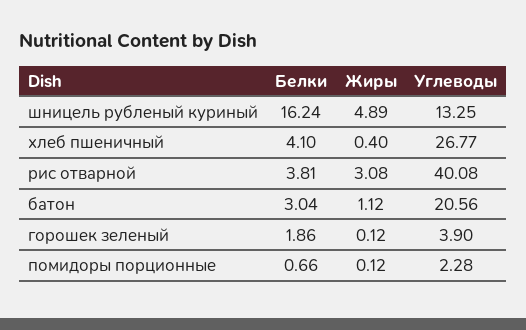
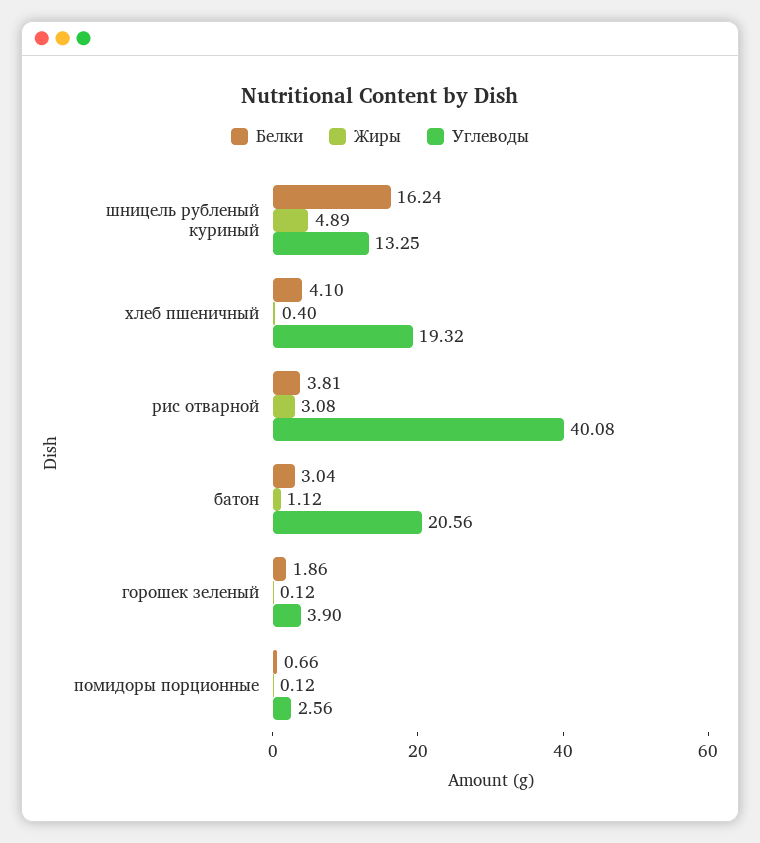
Углеводы, хлеб пшеничный: 26.77 -> 19.32
Углеводы, помидоры порционные: 2.28 -> 2.56

